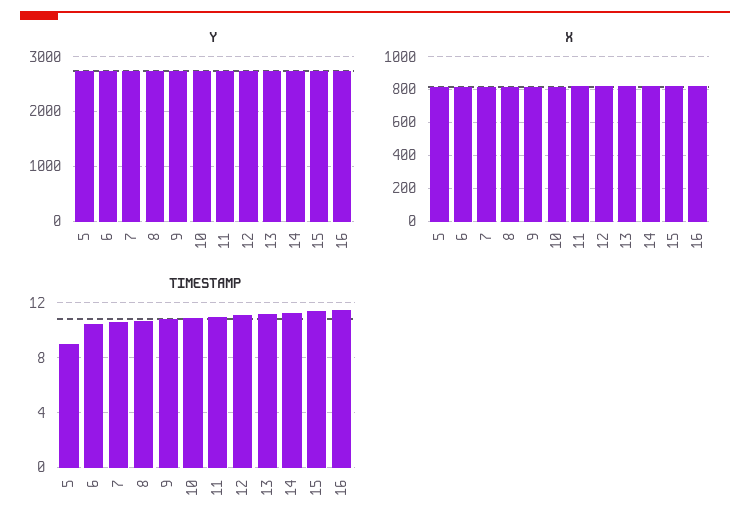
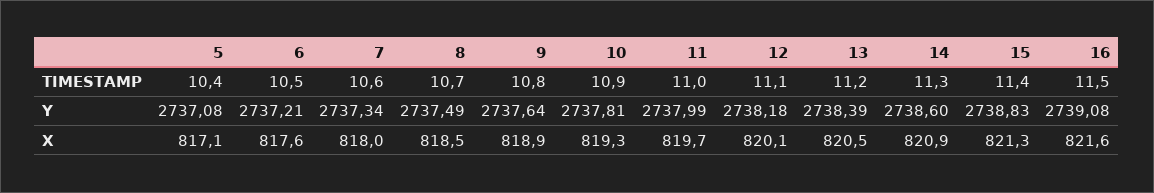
TIMESTAMP, 5: 9 -> 10.4

